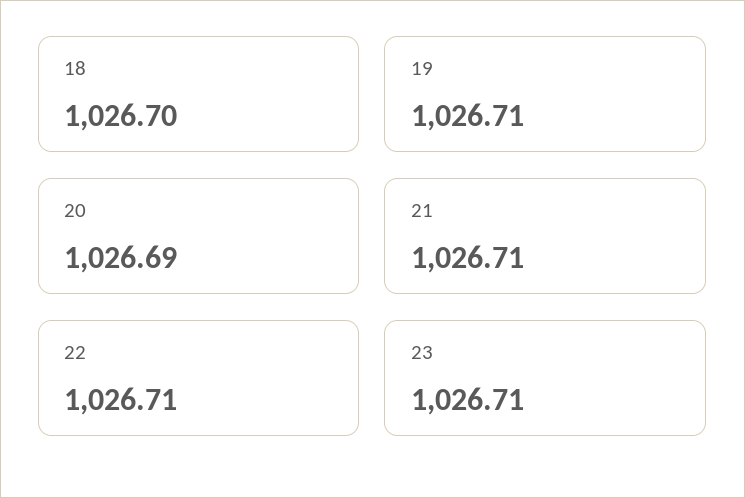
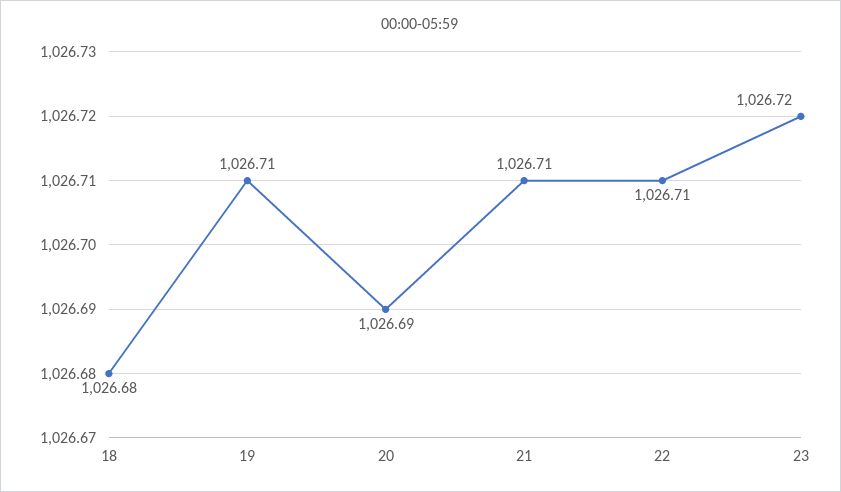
18: 1026.7 -> 1026.68
23: 1026.71 -> 1026.72

